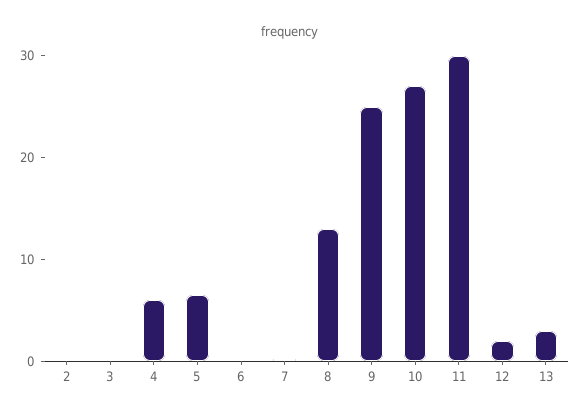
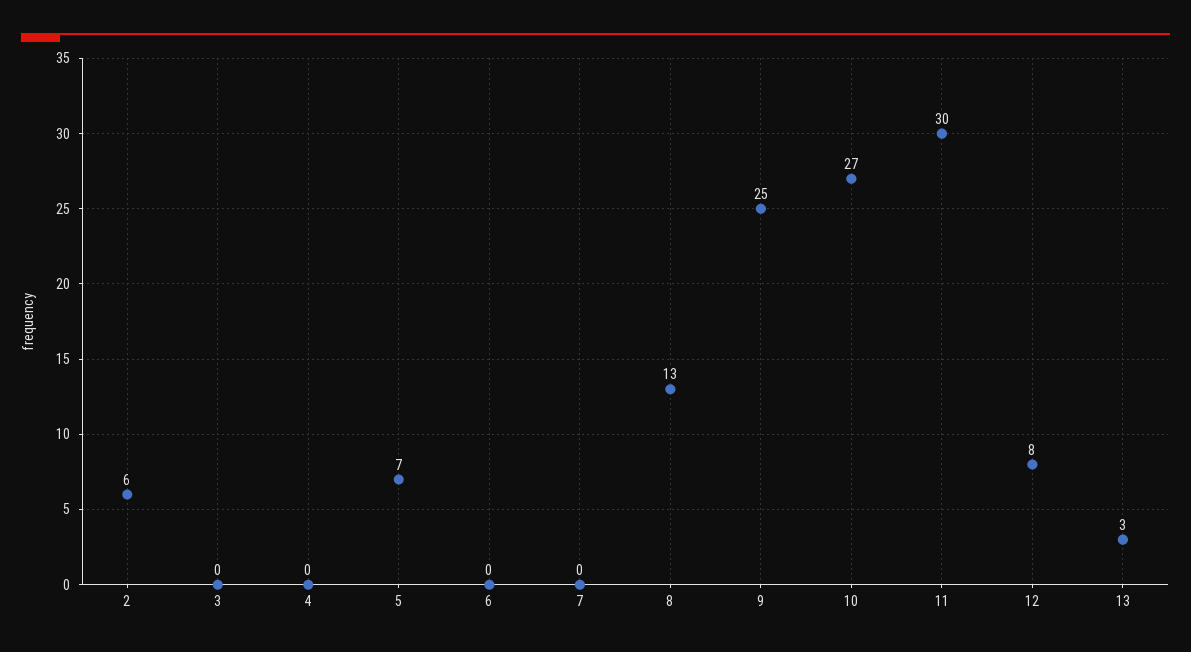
2: 0 -> 6
4: 6 -> 0
12: 2 -> 8

